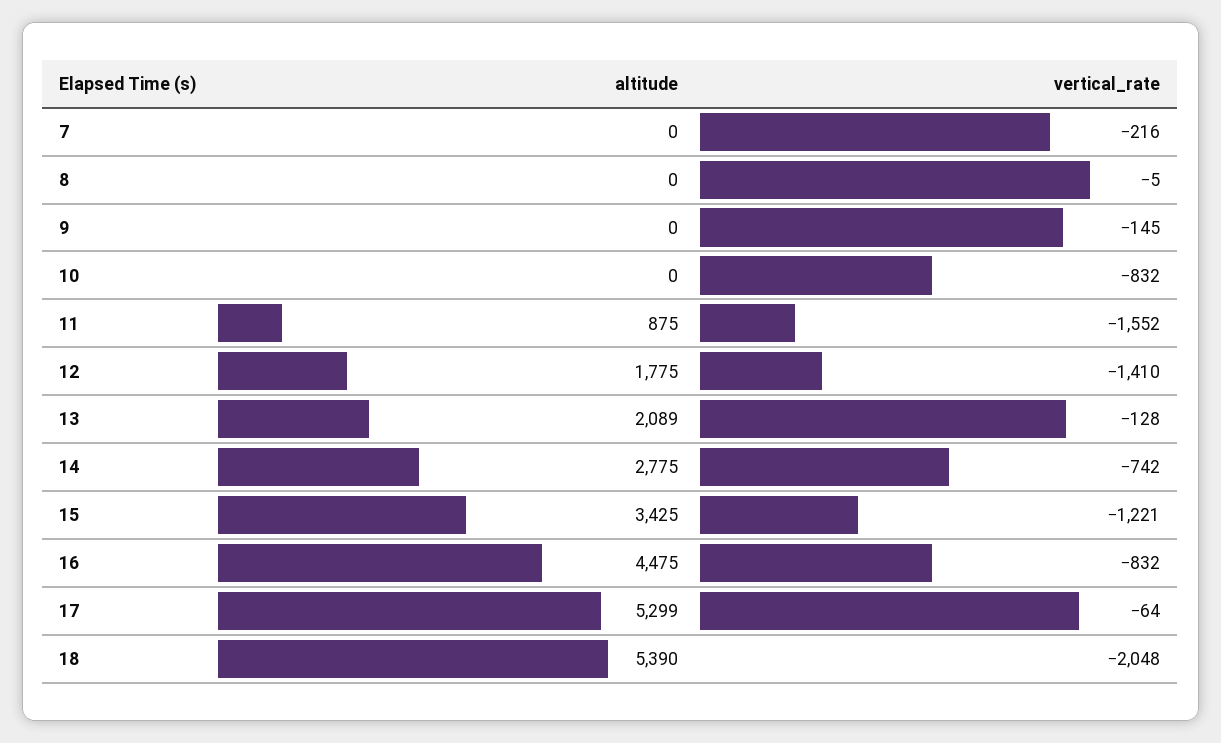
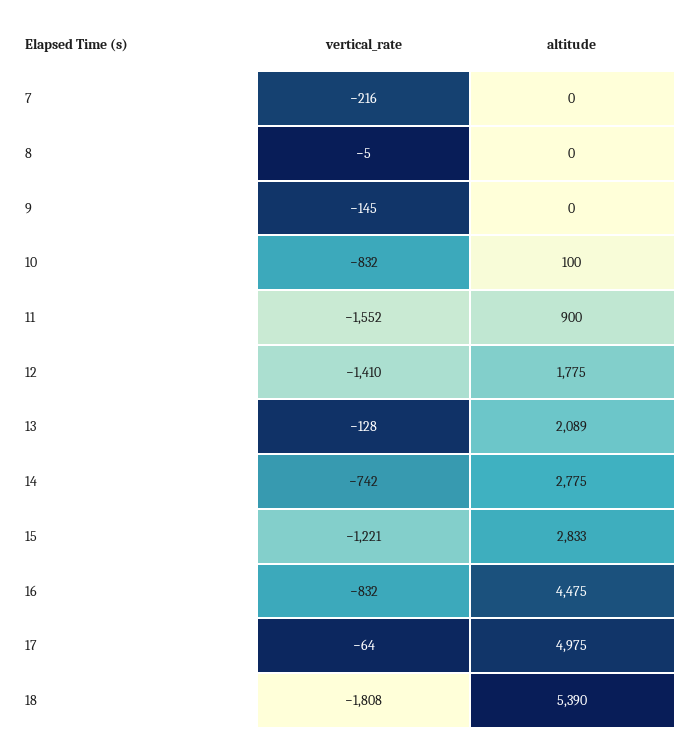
altitude, 10: 0 -> 100
altitude, 11: 875 -> 900
altitude, 15: 3425 -> 2833
altitude, 17: 5299 -> 4975
vertical_rate, 18: -2048 -> -1808

